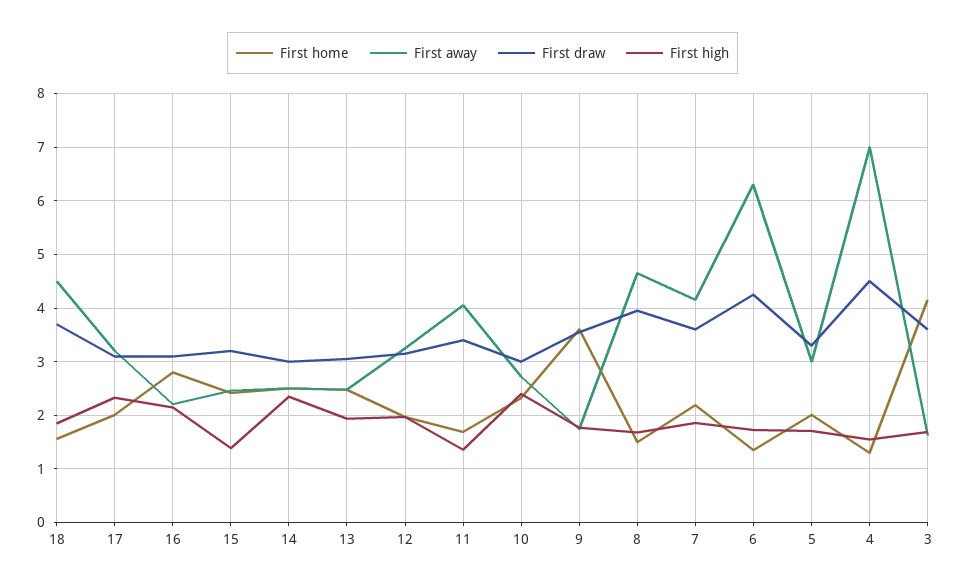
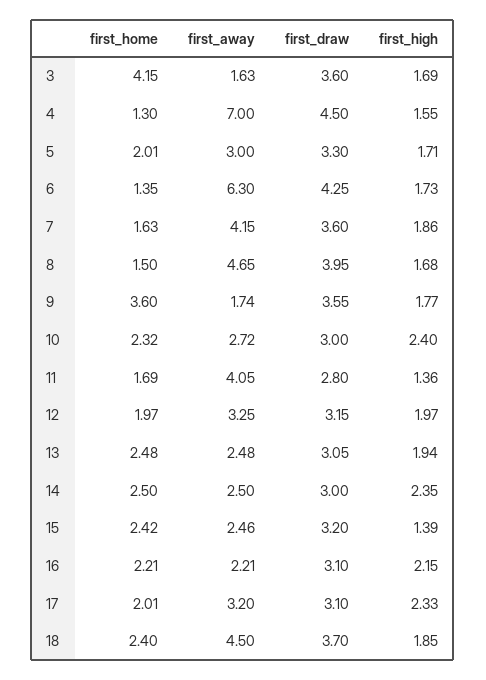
First home, 18: 1.6 -> 2.4
First home, 16: 2.8 -> 2.21
First draw, 11: 3.4 -> 2.8
First home, 7: 2.2 -> 1.63

